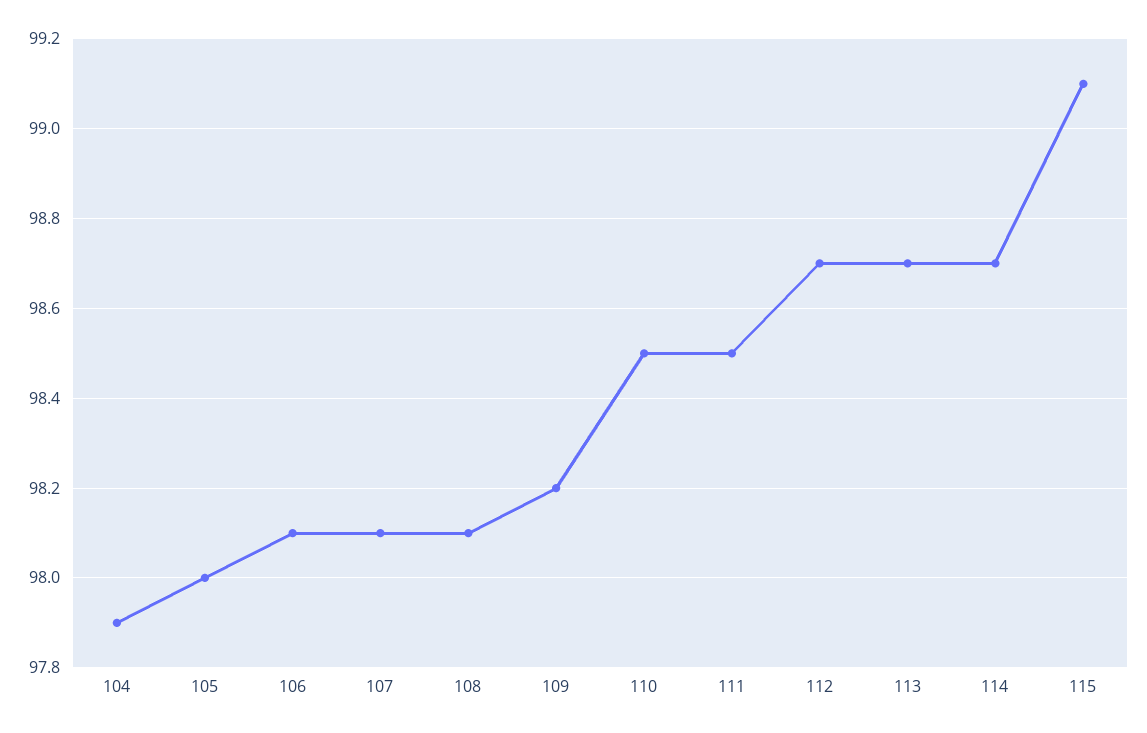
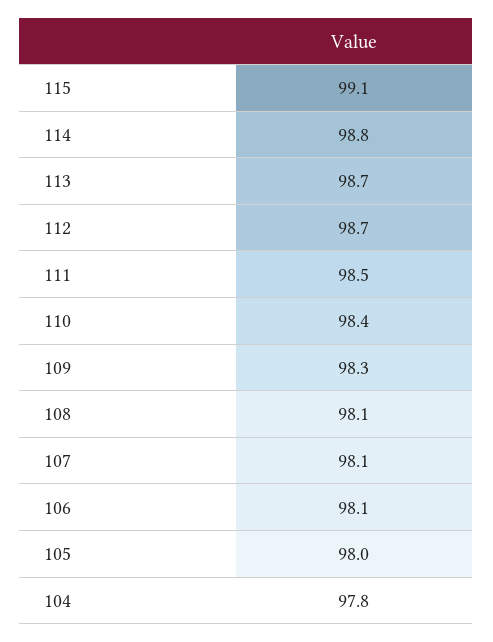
104: 97.9 -> 97.8
109: 98.2 -> 98.3
110: 98.5 -> 98.4
114: 98.7 -> 98.8

